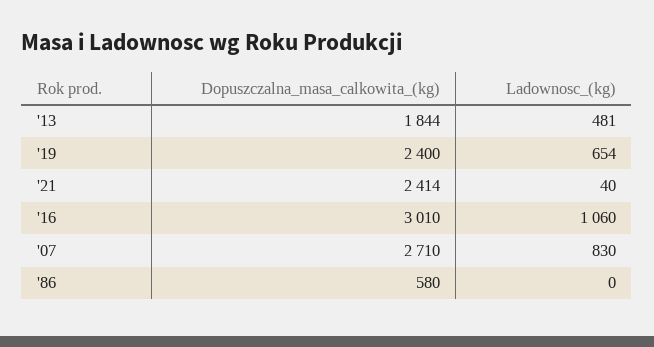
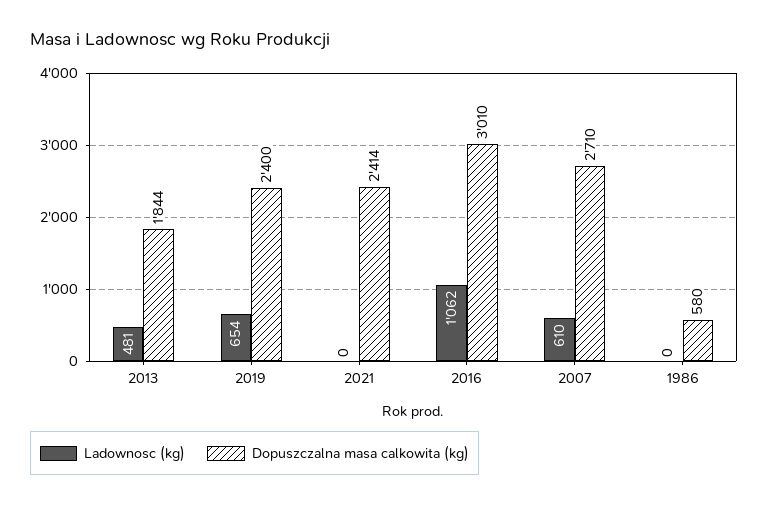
Ladownosc_(kg), '21: 40 -> 0
Ladownosc_(kg), '16: 1060 -> 1062
Ladownosc_(kg), '07: 830 -> 610

